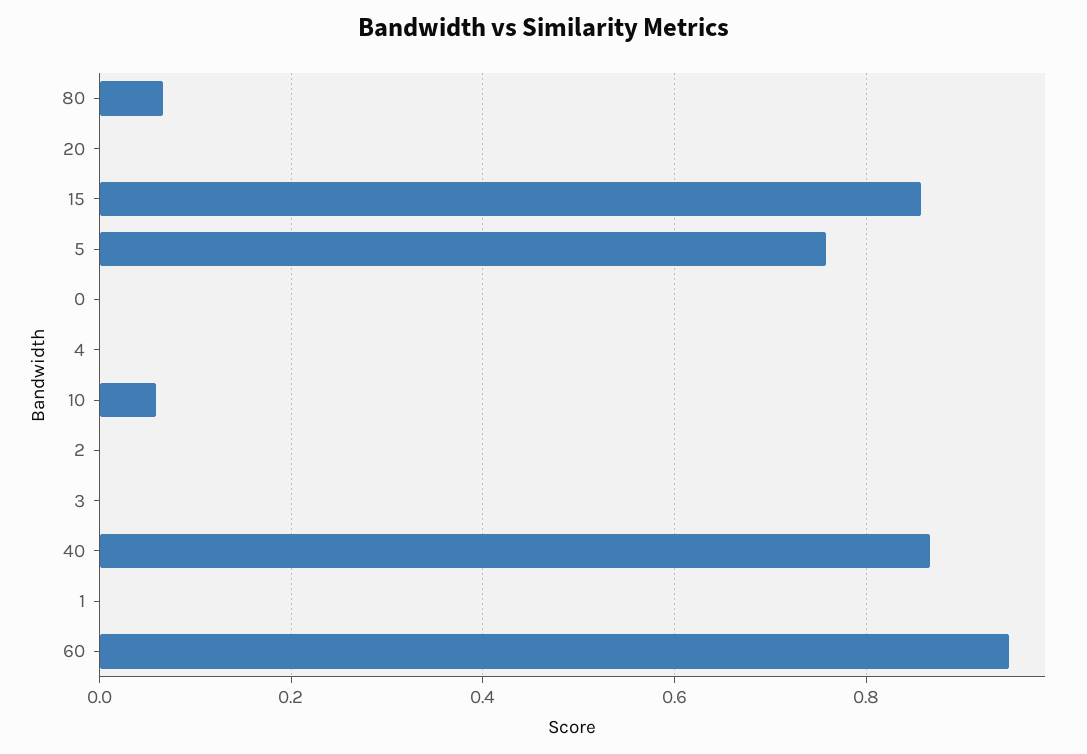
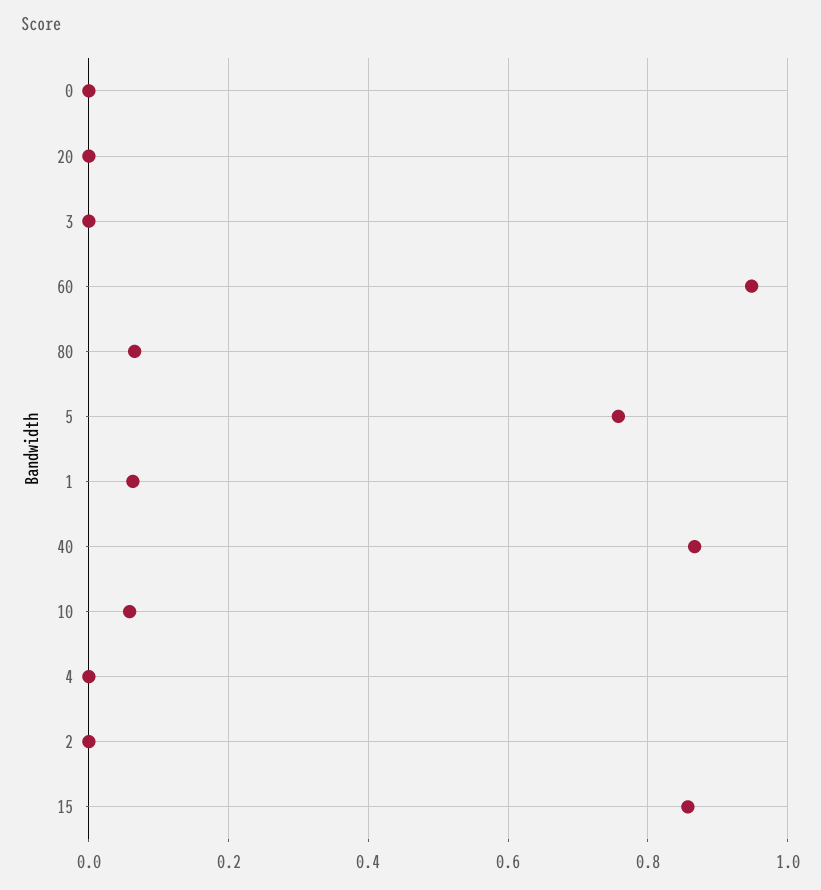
1: 0 -> 0.06

